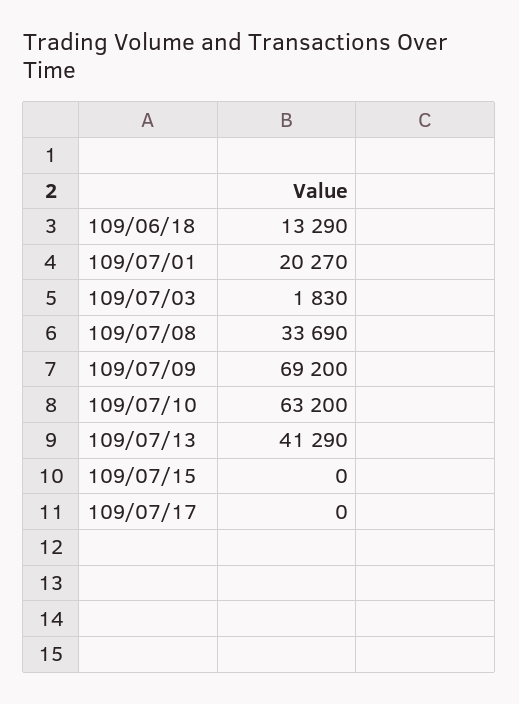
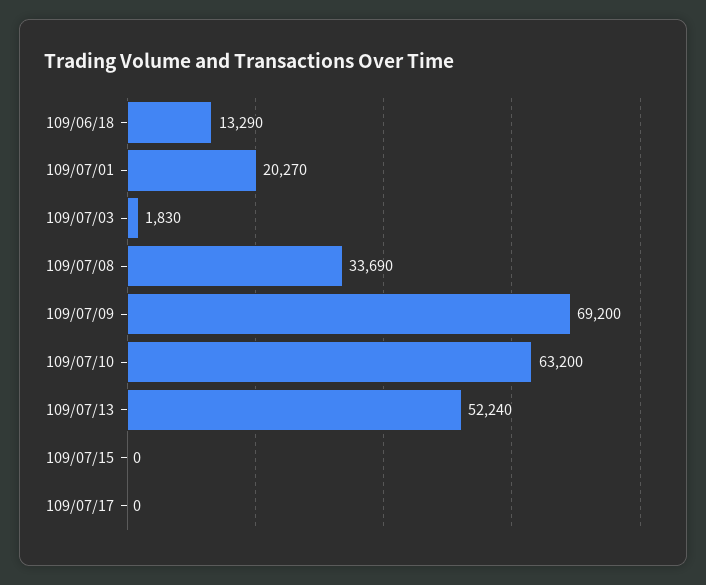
109/07/13: 41290 -> 52240

